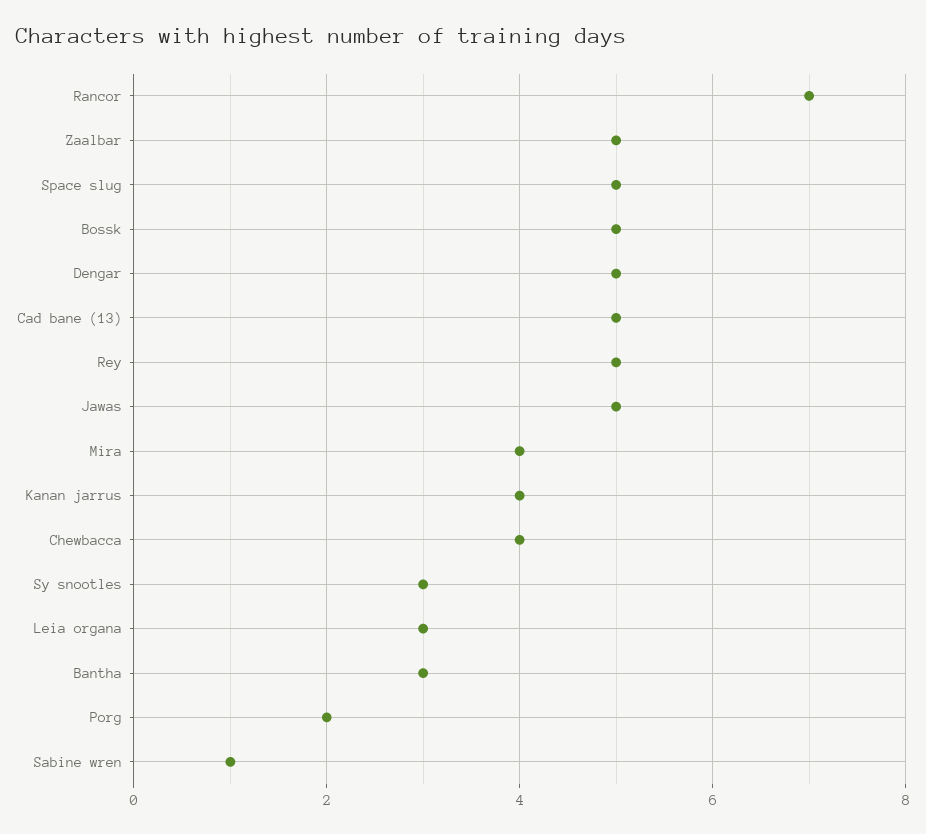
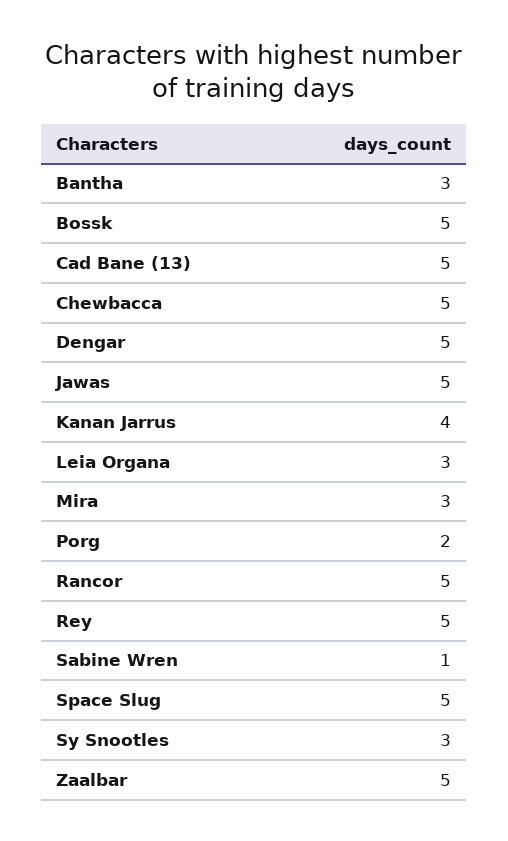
Rancor: 7 -> 5
Mira: 4 -> 3
Chewbacca: 4 -> 5

